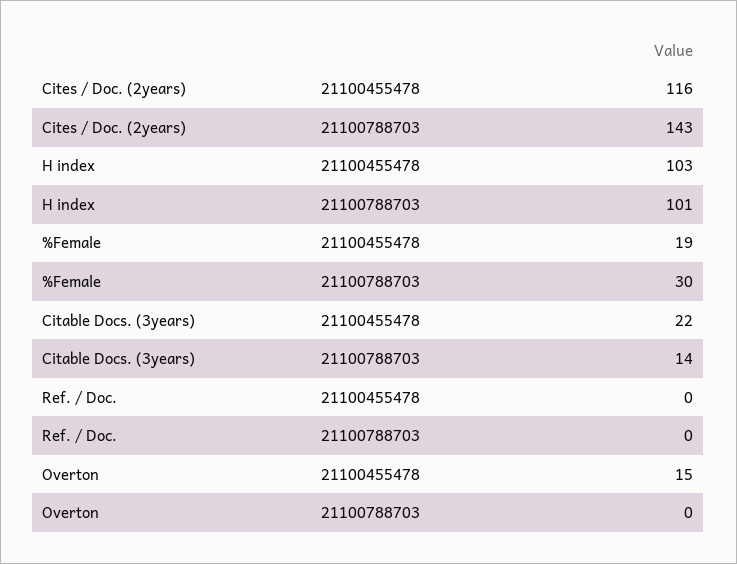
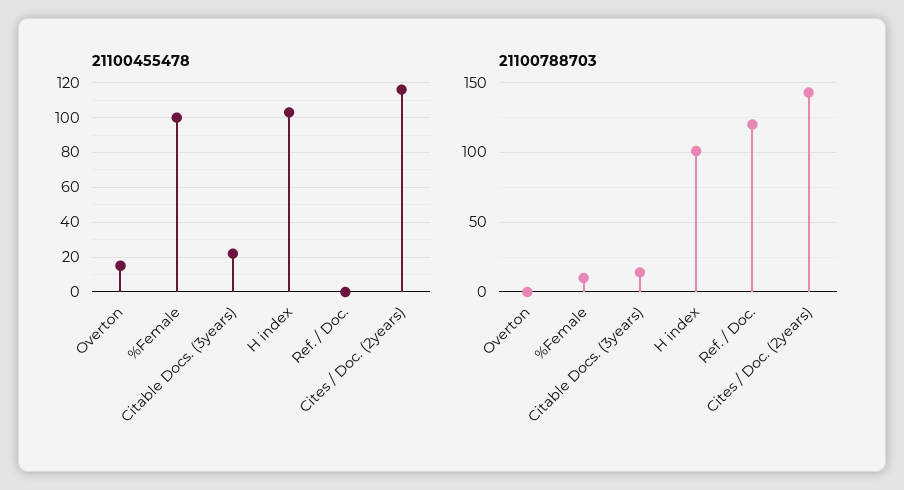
21100455478, %Female: 19 -> 100
21100788703, %Female: 30 -> 10
21100788703, Ref. / Doc.: 0 -> 120

